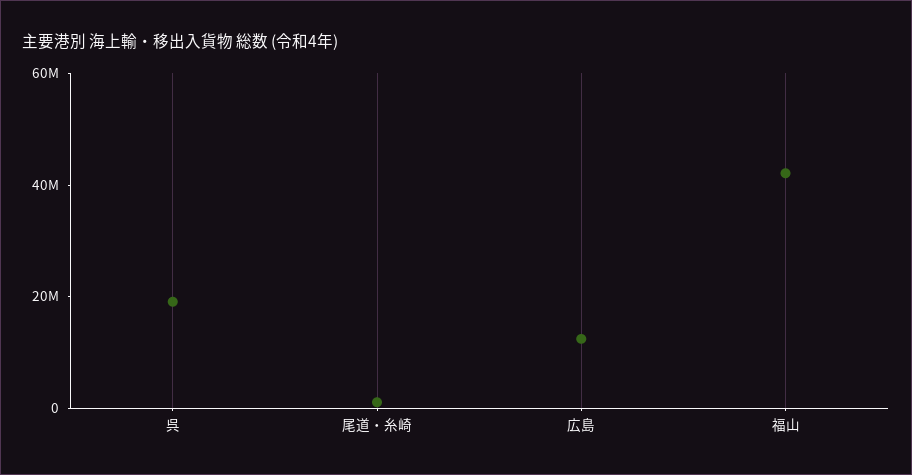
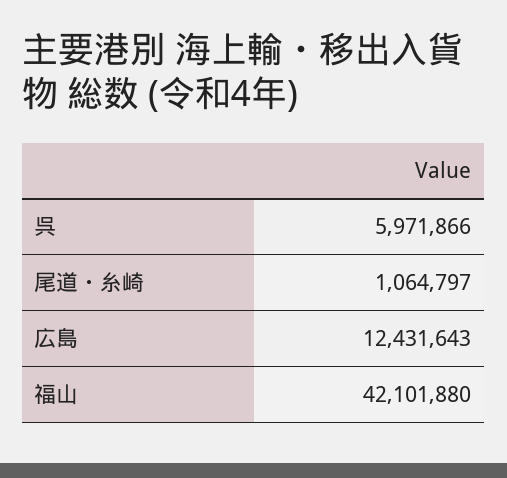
呉: 20000000 -> 5971866

